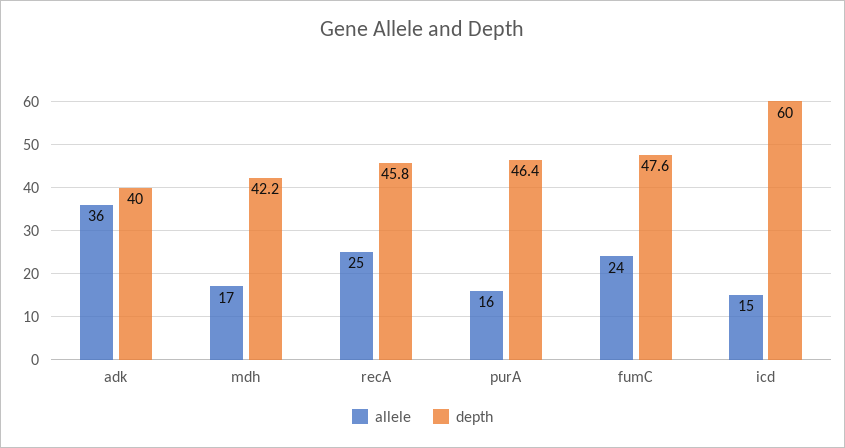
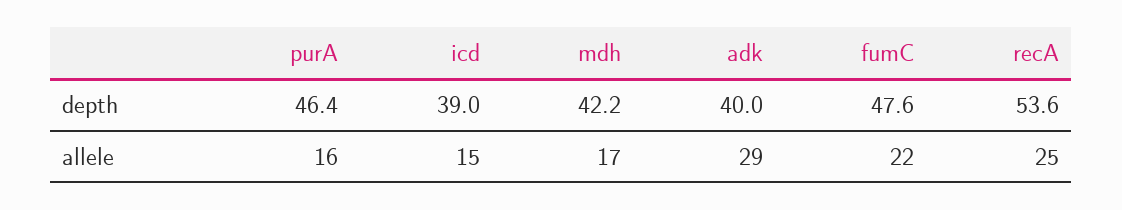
allele, adk: 36 -> 29
depth, recA: 45.8 -> 53.6
allele, fumC: 24 -> 22
depth, icd: 60 -> 39

